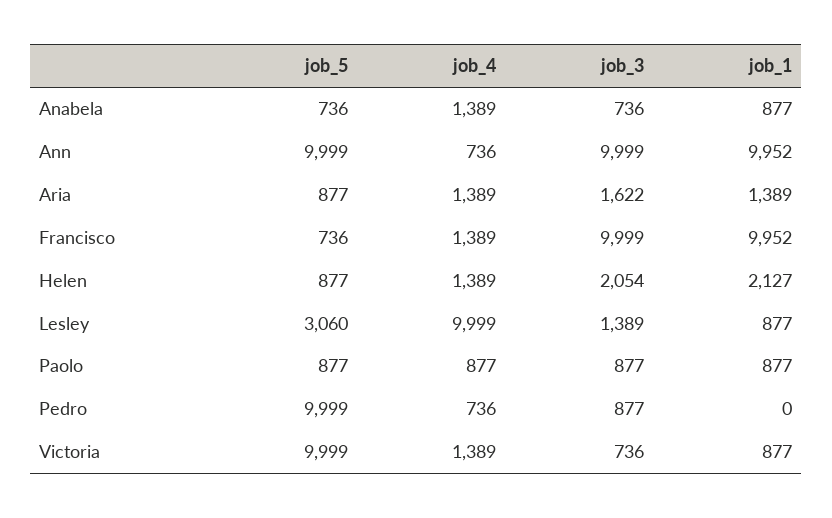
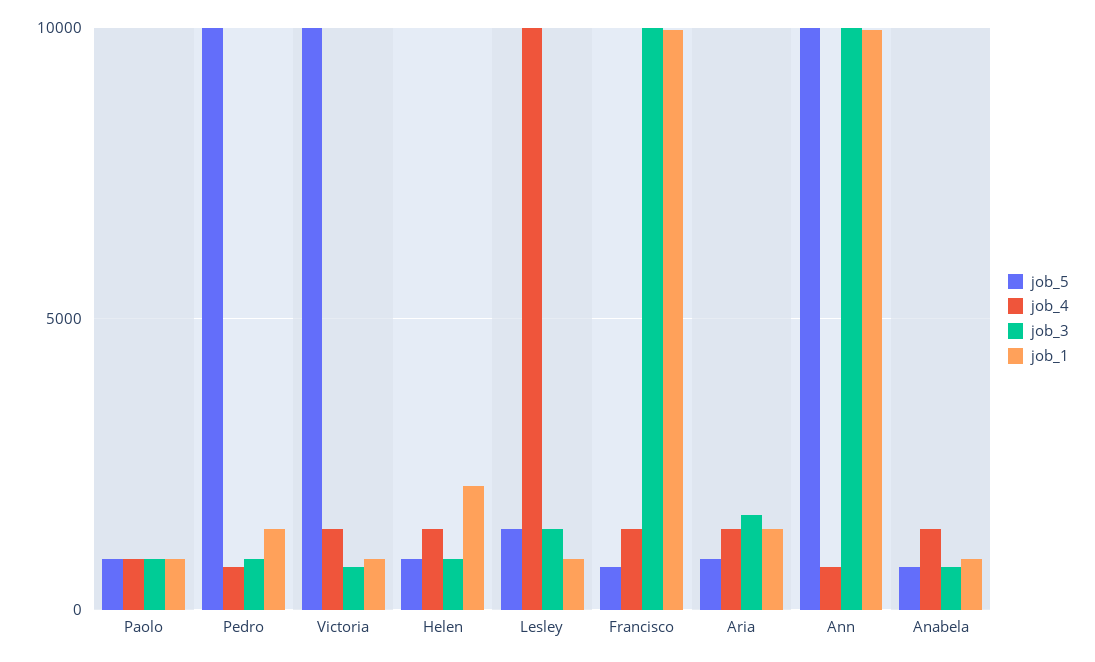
job_3, Helen: 2054 -> 1000
job_5, Lesley: 3060 -> 1500
job_1, Pedro: 0 -> 1500

